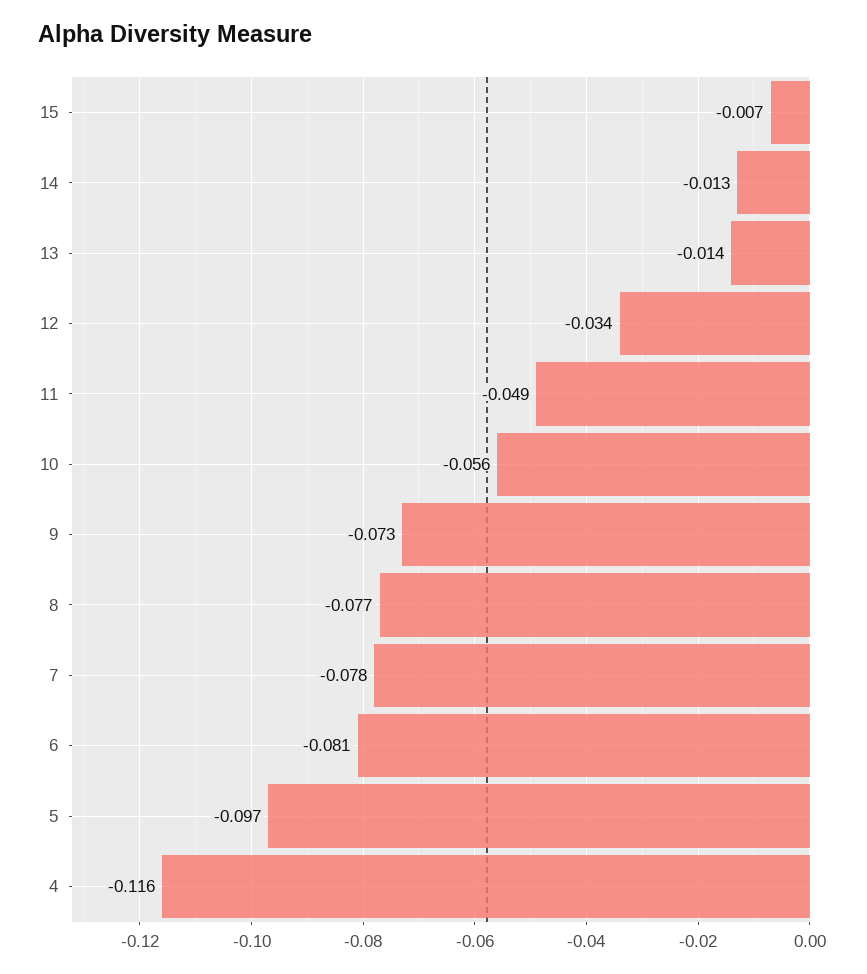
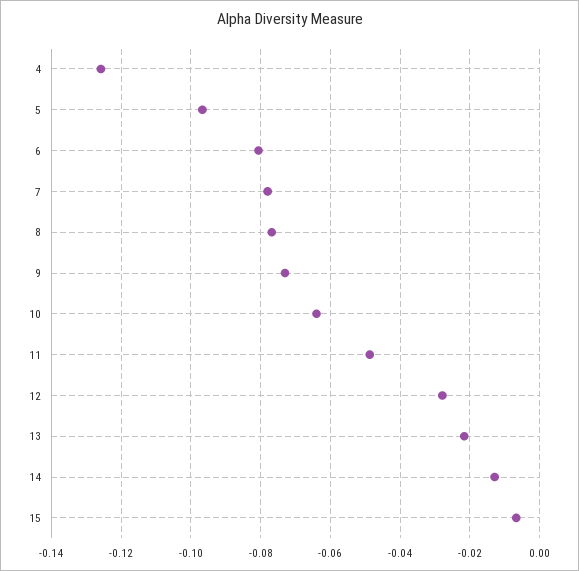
13: -0.014 -> -0.022
12: -0.034 -> -0.028
10: -0.056 -> -0.064
4: -0.116 -> -0.126

